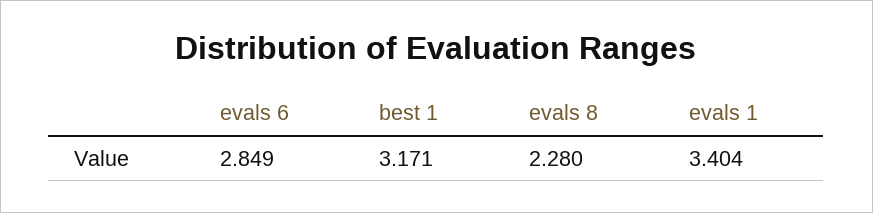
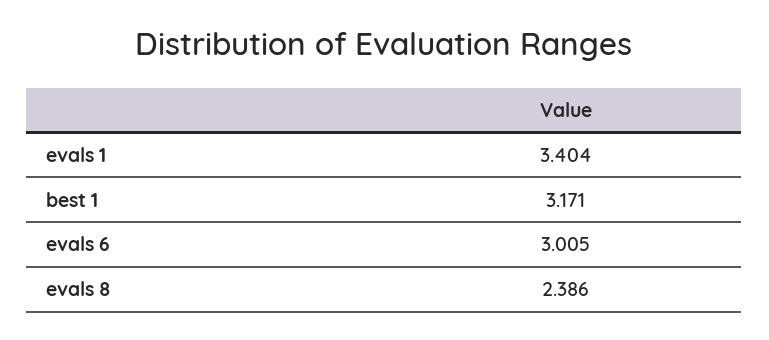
evals 6: 2.849 -> 3.005
evals 8: 2.28 -> 2.386

